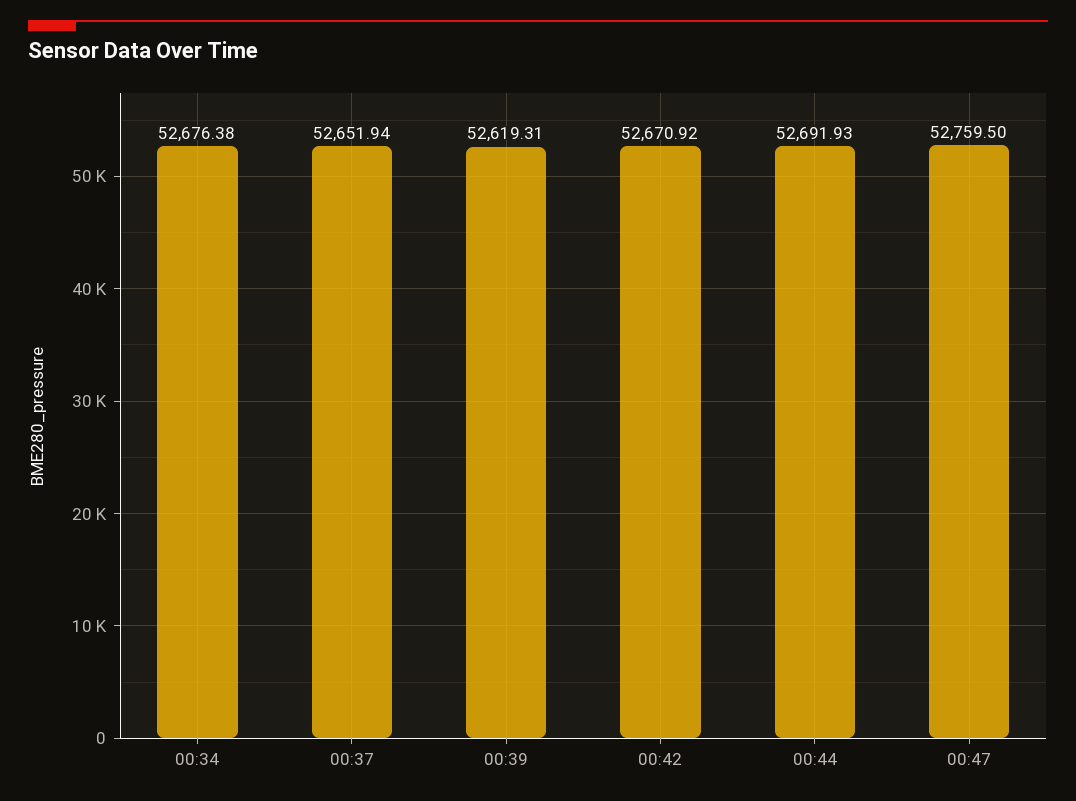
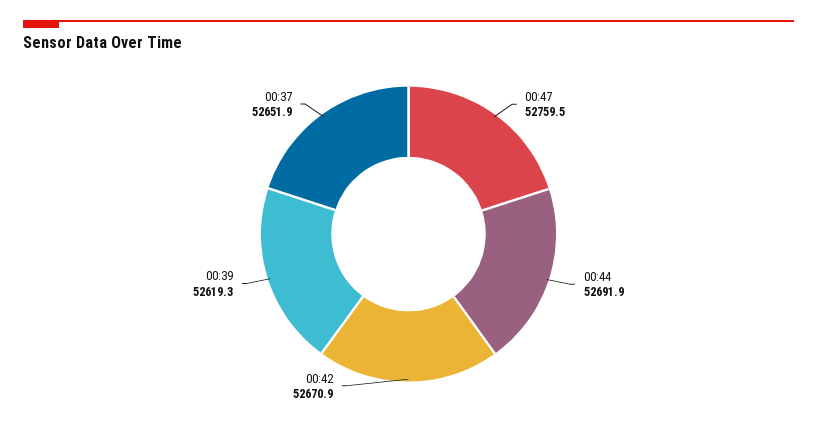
00:34: 52676.38 -> none

